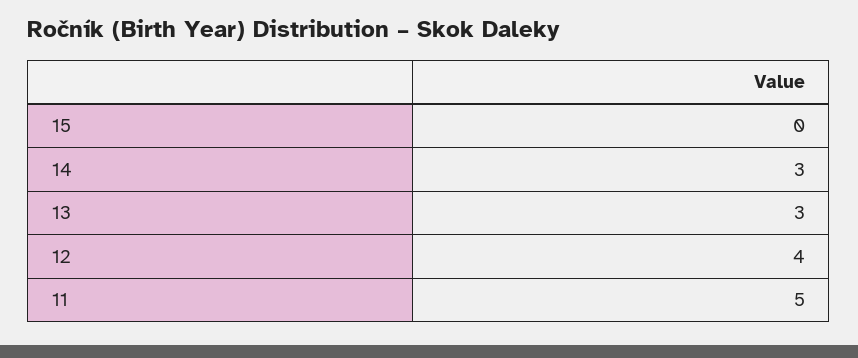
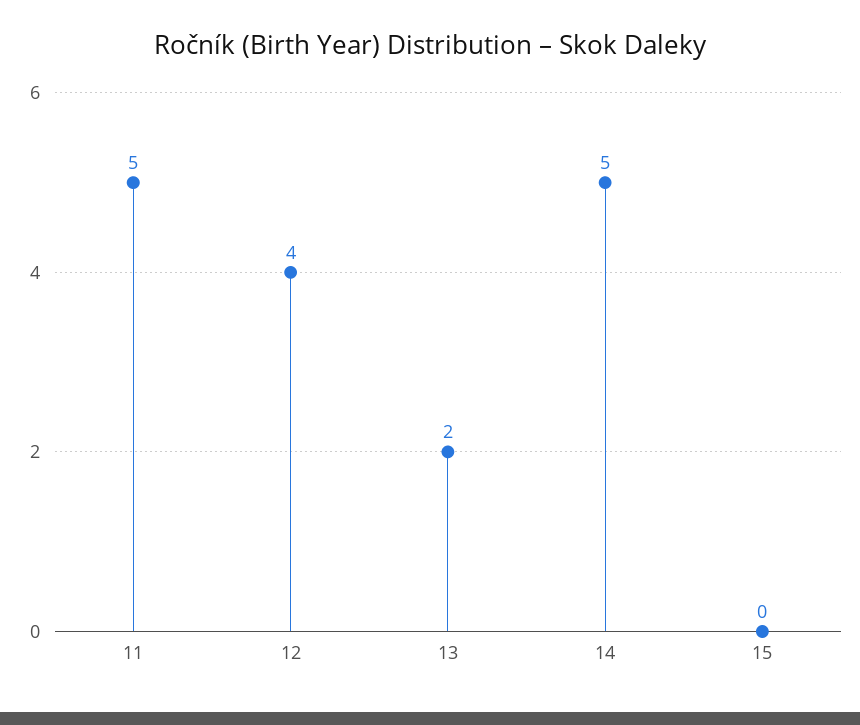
14: 3 -> 5
13: 3 -> 2

